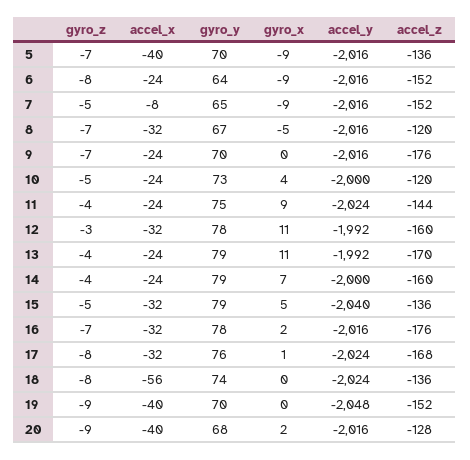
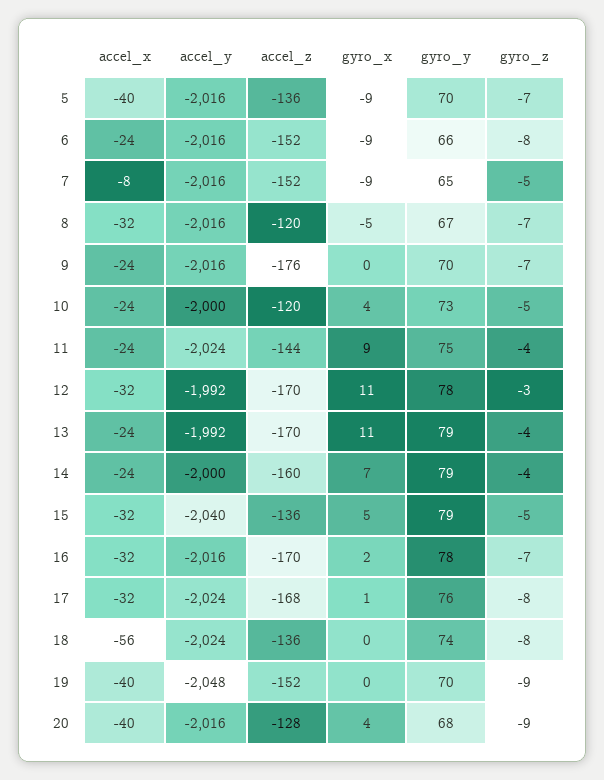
gyro_y, 6: 64 -> 66
accel_z, 12: -160 -> -170
accel_z, 16: -176 -> -170
gyro_x, 20: 2 -> 4

